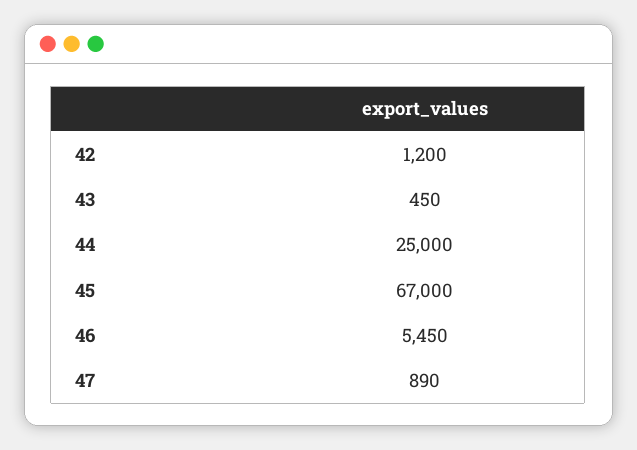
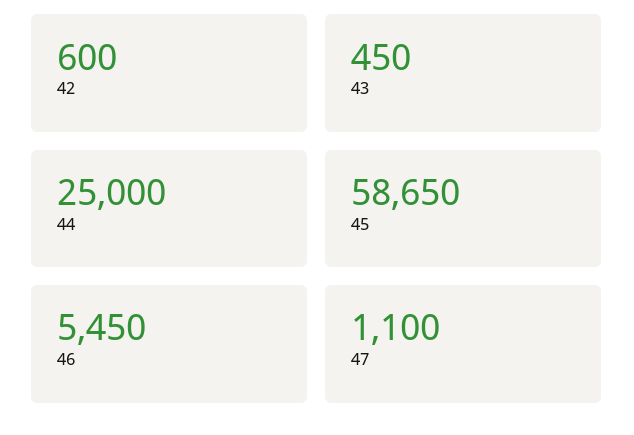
42: 1200 -> 600
45: 67000 -> 58650
47: 890 -> 1100

